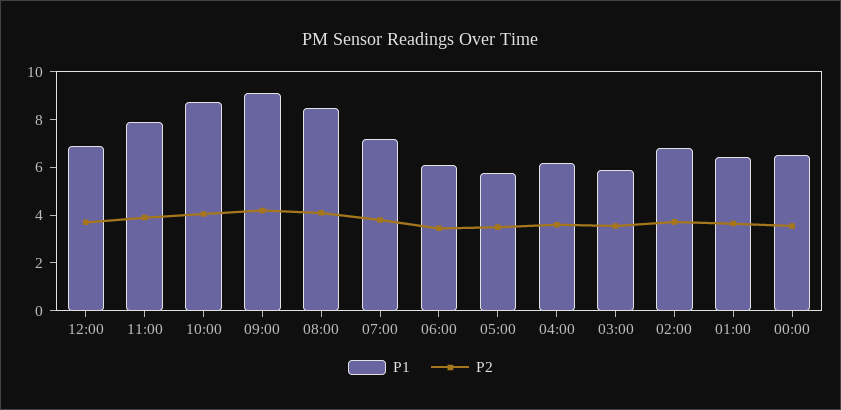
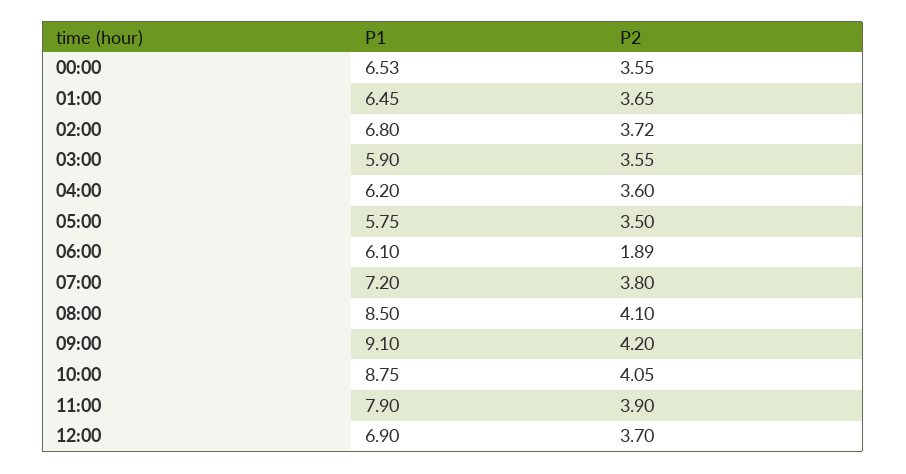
P2, 06:00: 3.5 -> 1.89

